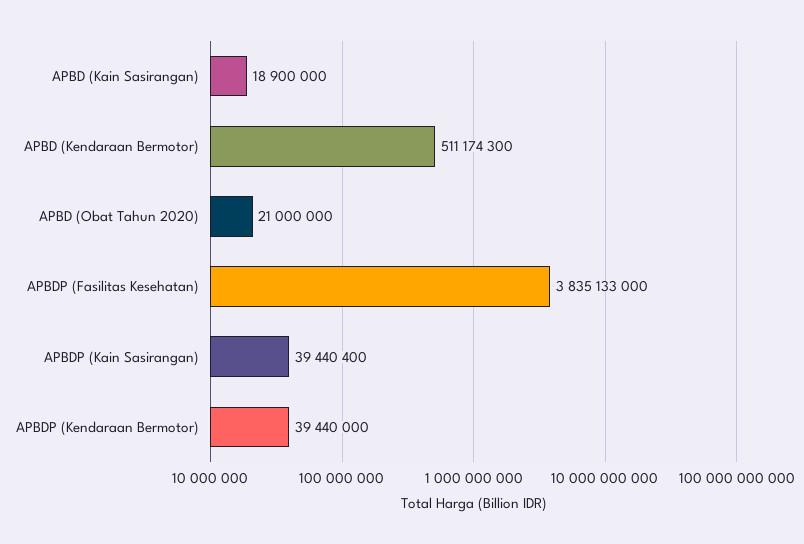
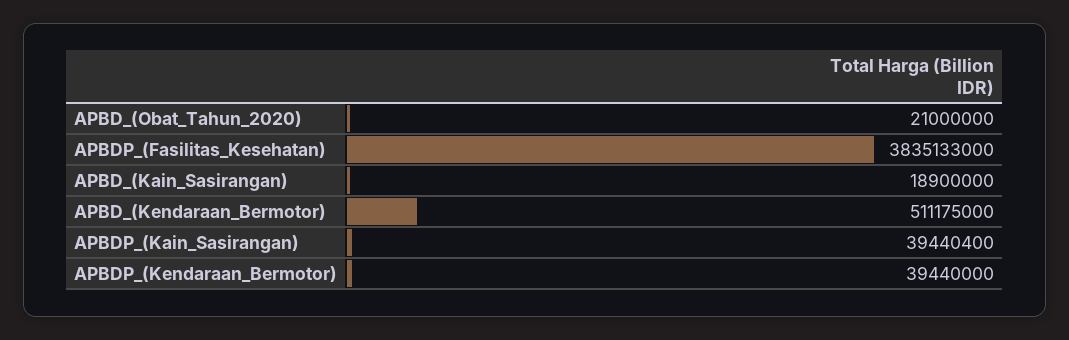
APBD (Kendaraan Bermotor): 511174300 -> 511175000

